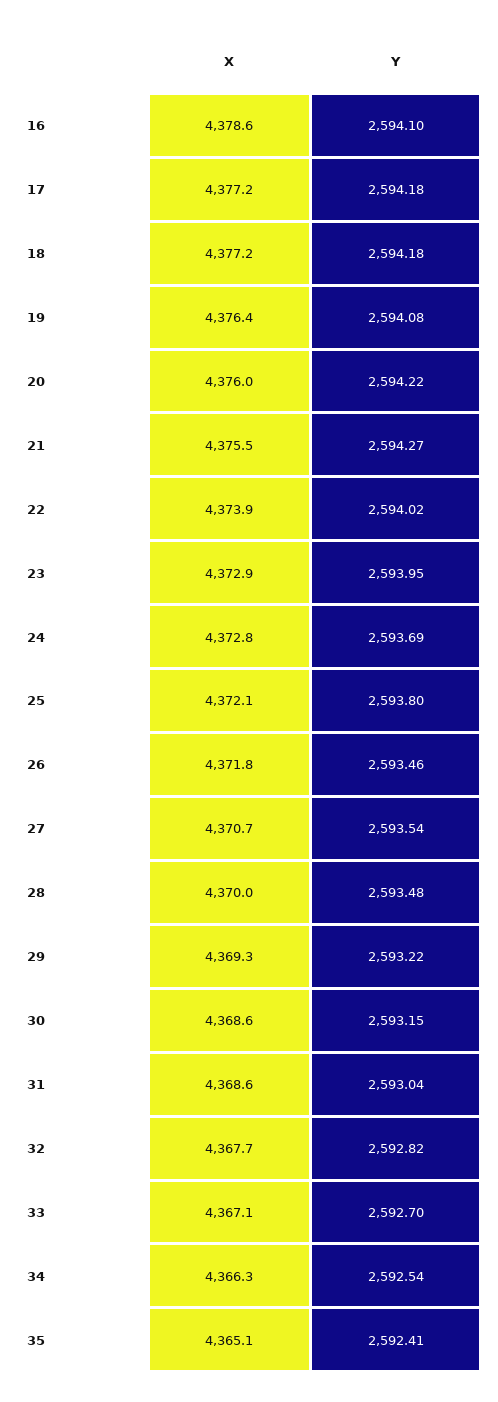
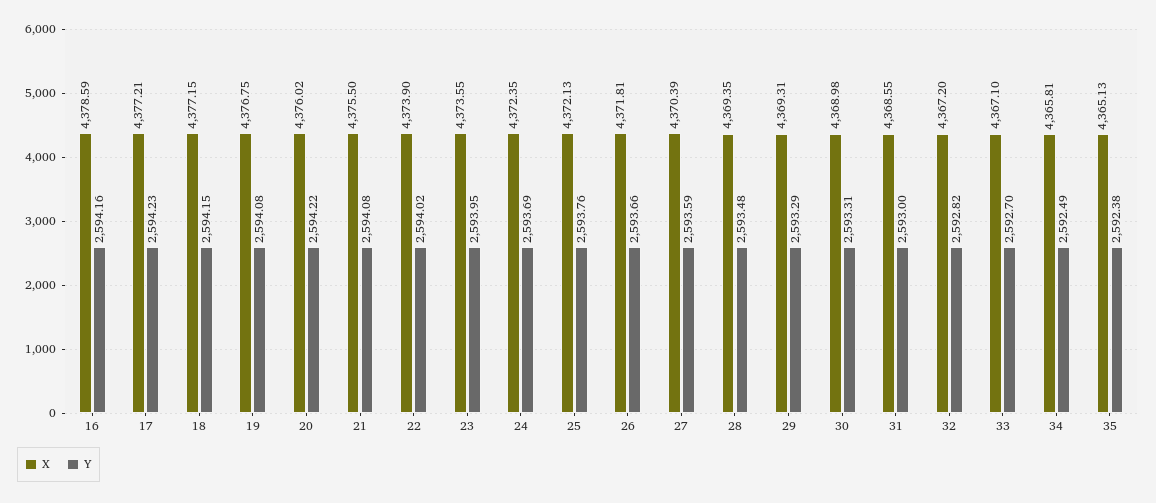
Y, 16: 2594.1 -> 2594.16
Y, 17: 2594.18 -> 2594.23
Y, 18: 2594.18 -> 2594.15
X, 19: 4376.4 -> 4376.75
Y, 21: 2594.27 -> 2594.08
X, 23: 4372.9 -> 4373.55
X, 24: 4372.8 -> 4372.35
Y, 25: 2593.8 -> 2593.76
Y, 26: 2593.46 -> 2593.66
X, 27: 4370.7 -> 4370.39
Y, 27: 2593.54 -> 2593.59
X, 28: 4370 -> 4369.35
Y, 29: 2593.22 -> 2593.29
X, 30: 4368.6 -> 4368.98
Y, 30: 2593.15 -> 2593.31
Y, 31: 2593.04 -> 2593
X, 32: 4367.7 -> 4367.2
X, 34: 4366.3 -> 4365.81
Y, 34: 2592.54 -> 2592.49
Y, 35: 2592.41 -> 2592.38

